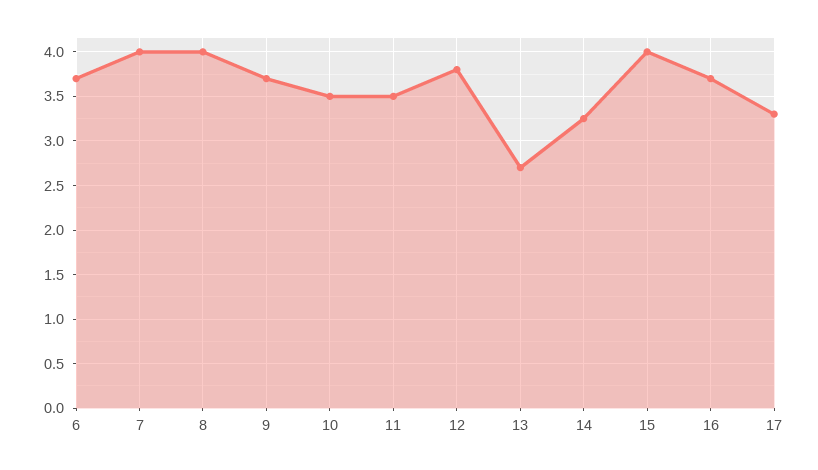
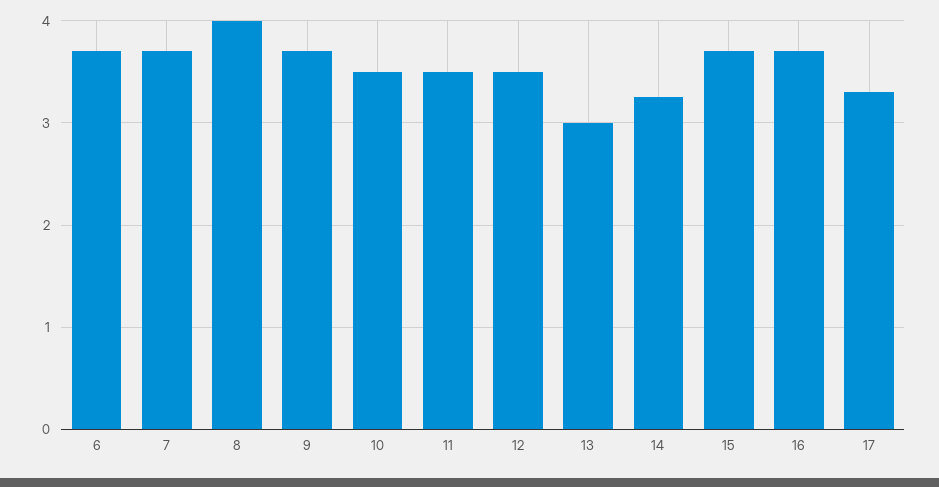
7: 4 -> 3.7
12: 3.8 -> 3.5
13: 2.7 -> 3
15: 4 -> 3.7

